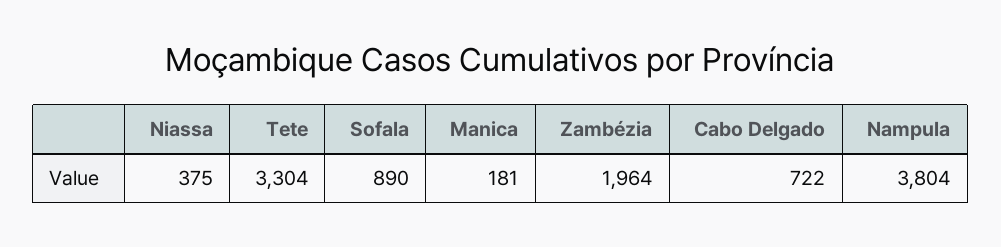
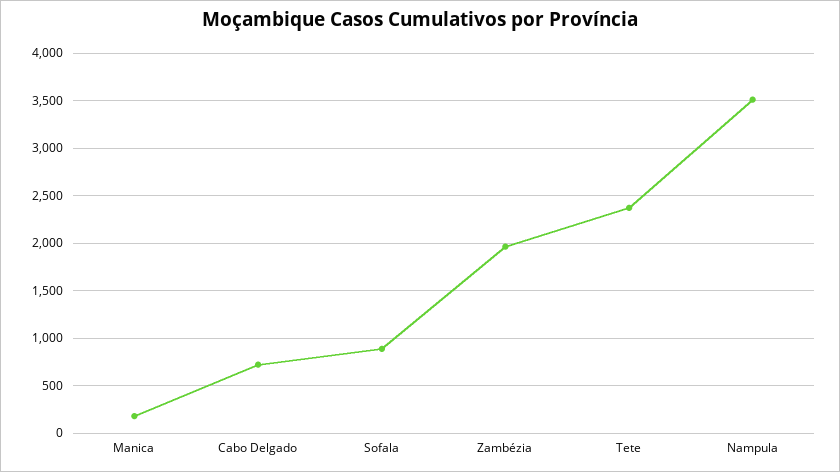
Niassa: 375 -> none
Tete: 3304 -> 2400
Nampula: 3804 -> 3500

